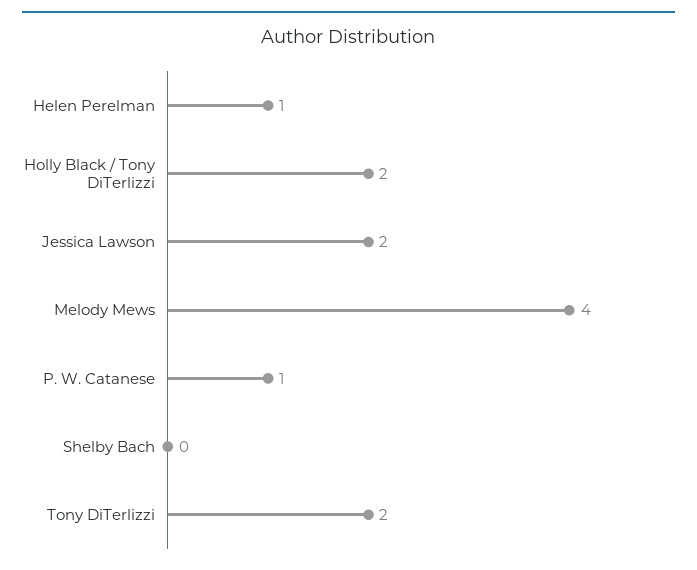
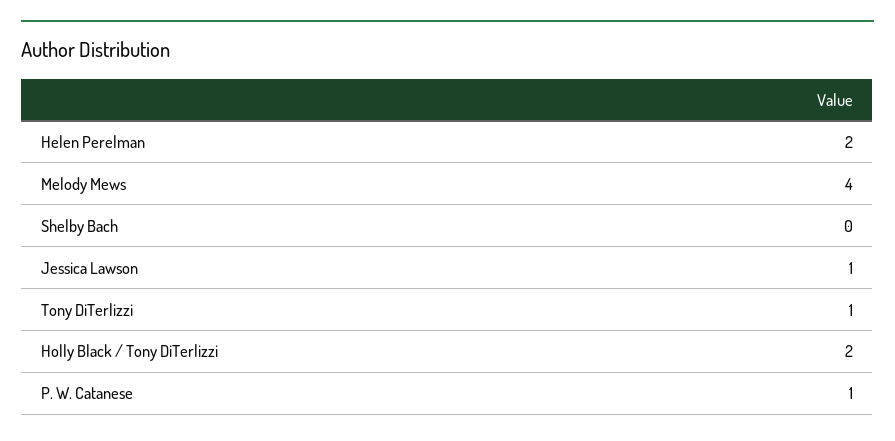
Helen Perelman: 1 -> 2
Jessica Lawson: 2 -> 1
Tony DiTerlizzi: 2 -> 1

